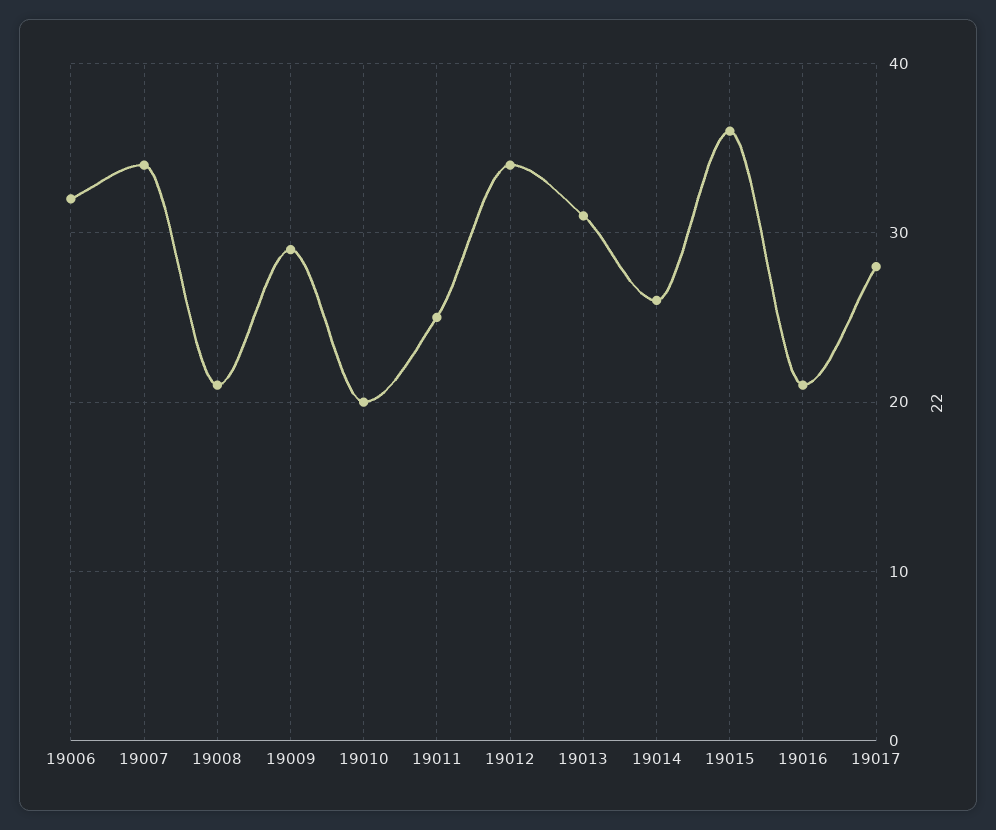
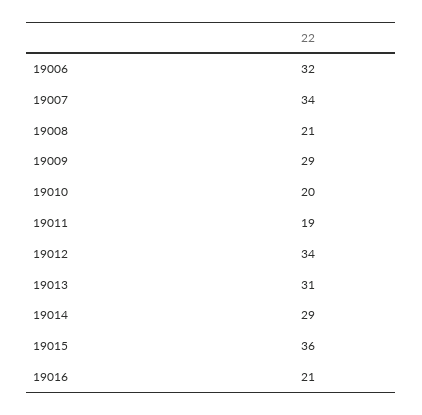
19011: 25 -> 19
19014: 26 -> 29
19017: 28 -> none

